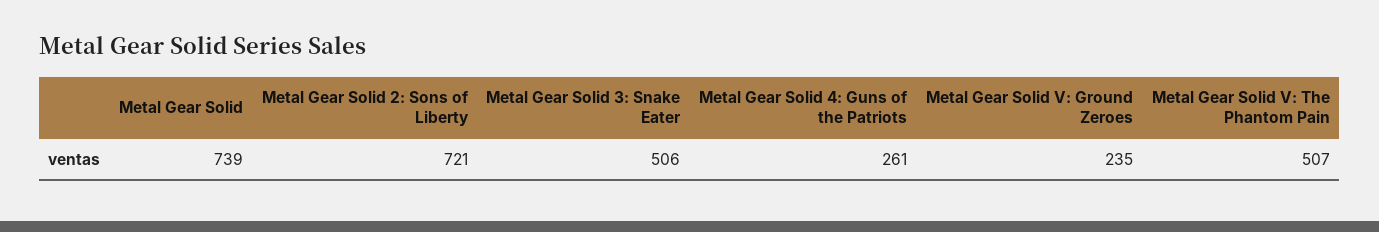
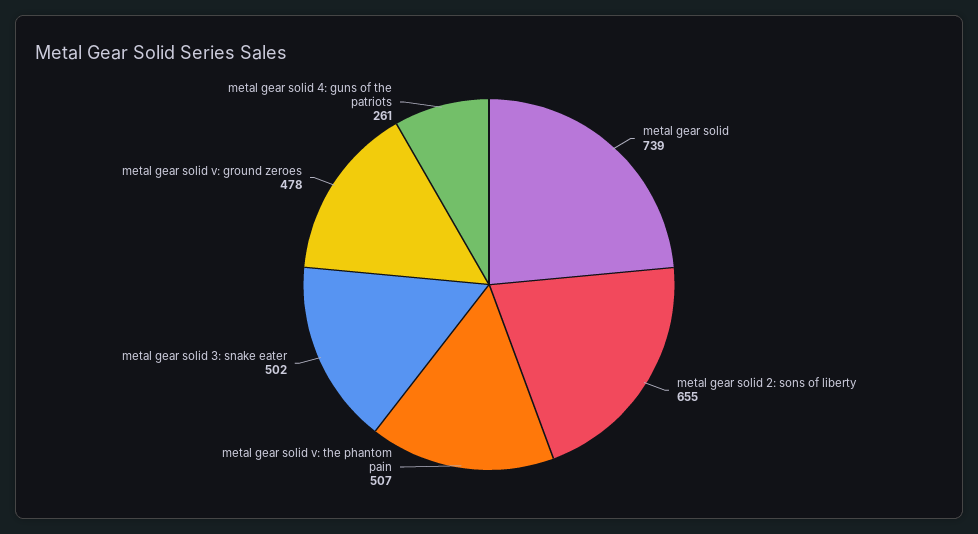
Metal Gear Solid 2: Sons of Liberty: 721 -> 655
Metal Gear Solid 3: Snake Eater: 506 -> 502
Metal Gear Solid V: Ground Zeroes: 235 -> 478

